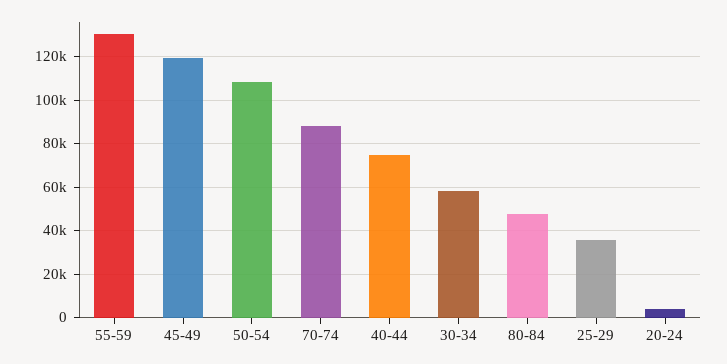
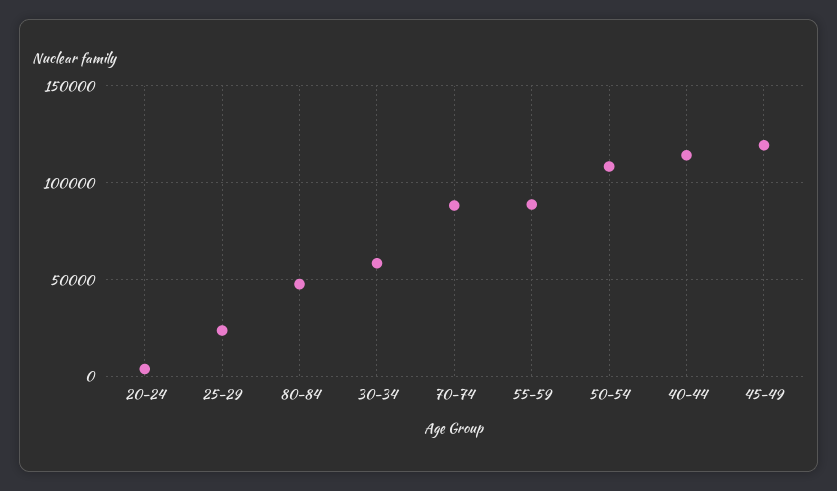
55-59: 130000 -> 90000
40-44: 75000 -> 115000
25-29: 35000 -> 25000

